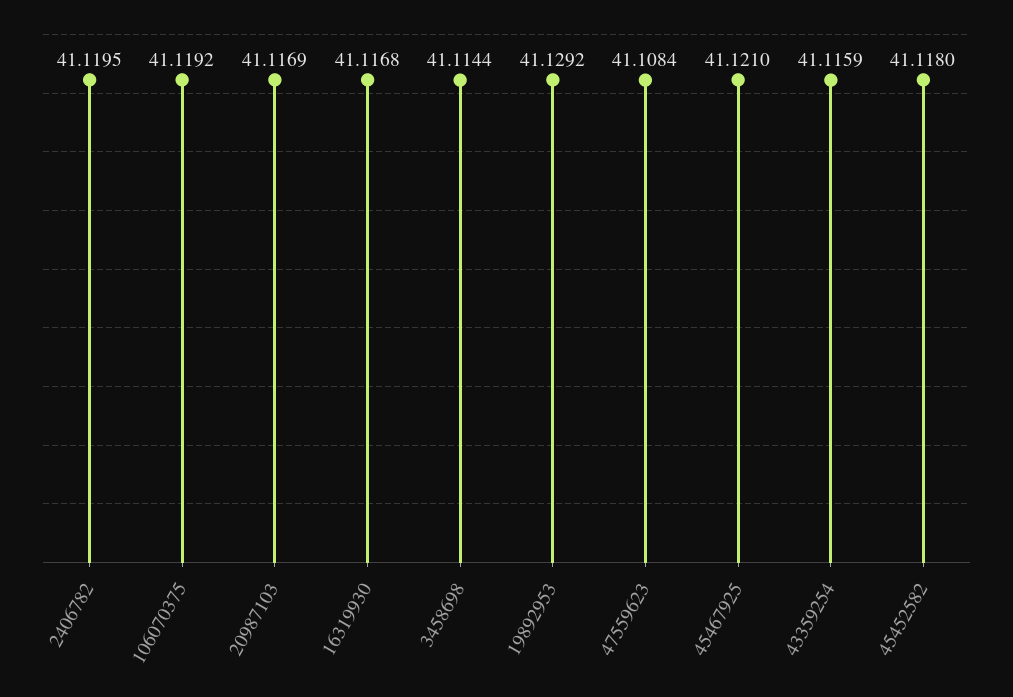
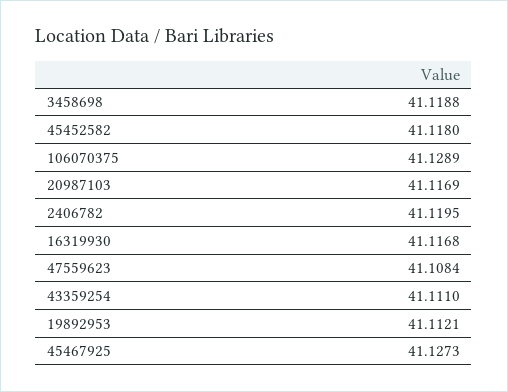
106070375: 41.1192 -> 41.1289
3458698: 41.1144 -> 41.1188
19892953: 41.1292 -> 41.1121
45467925: 41.121 -> 41.1273
43359254: 41.1159 -> 41.111

